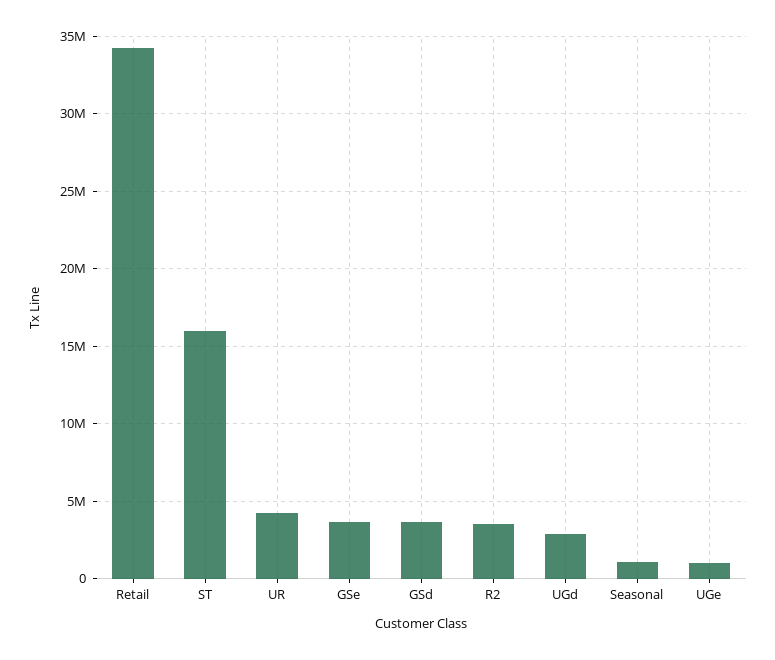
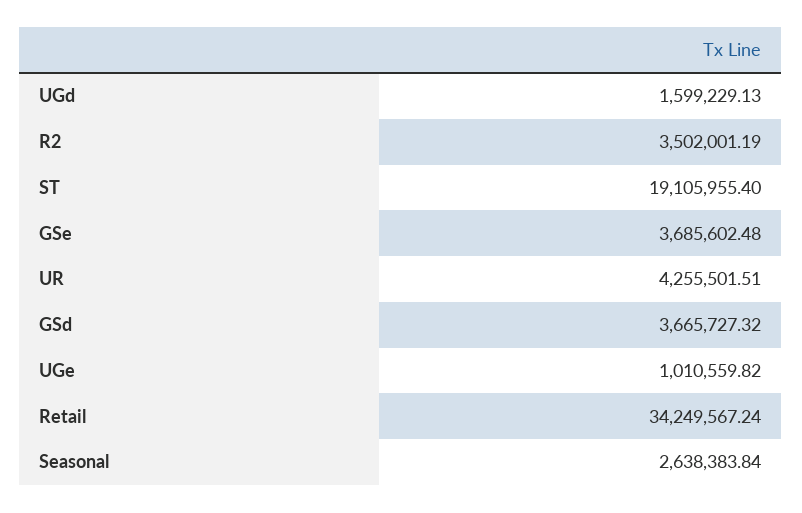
ST: 16000000 -> 19105955.4
UGd: 3000000 -> 1599229.13
Seasonal: 1000000 -> 2638383.84

